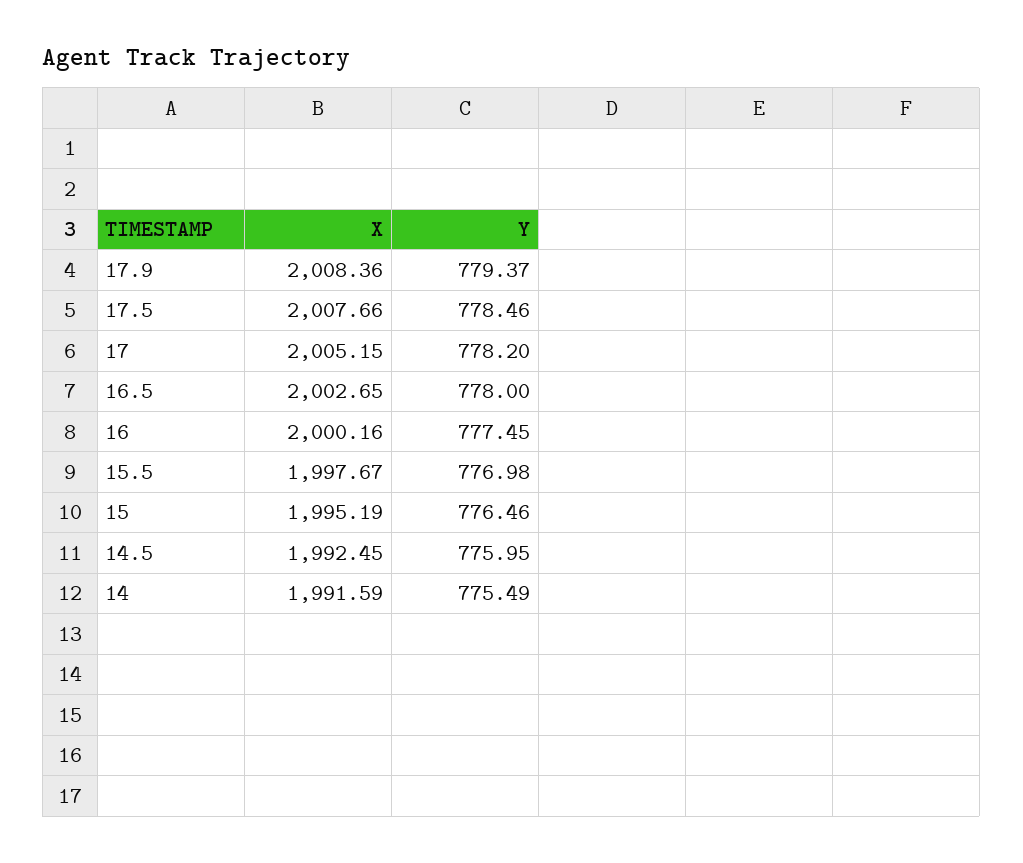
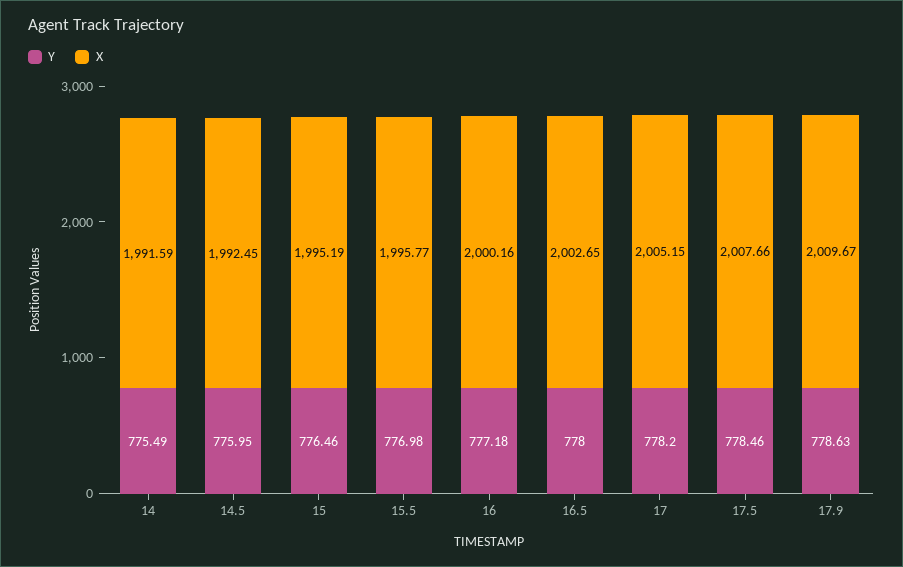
X, 17.9: 2008.36 -> 2009.67
Y, 17.9: 779.37 -> 778.63
Y, 16: 777.45 -> 777.18
X, 15.5: 1997.67 -> 1995.77

